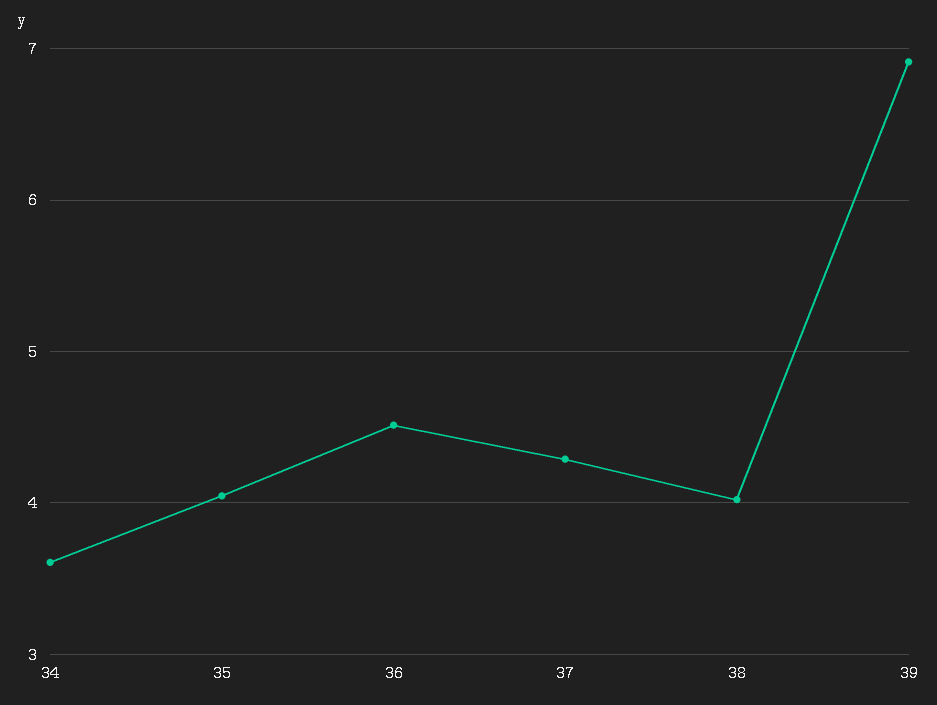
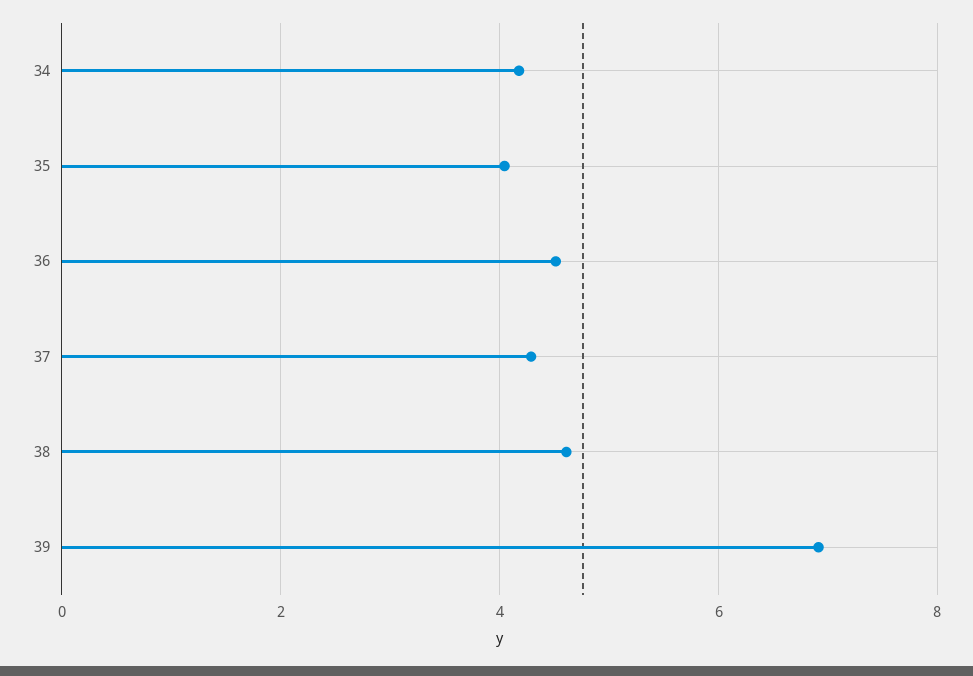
34: 3.6 -> 4.2
38: 4 -> 4.6

